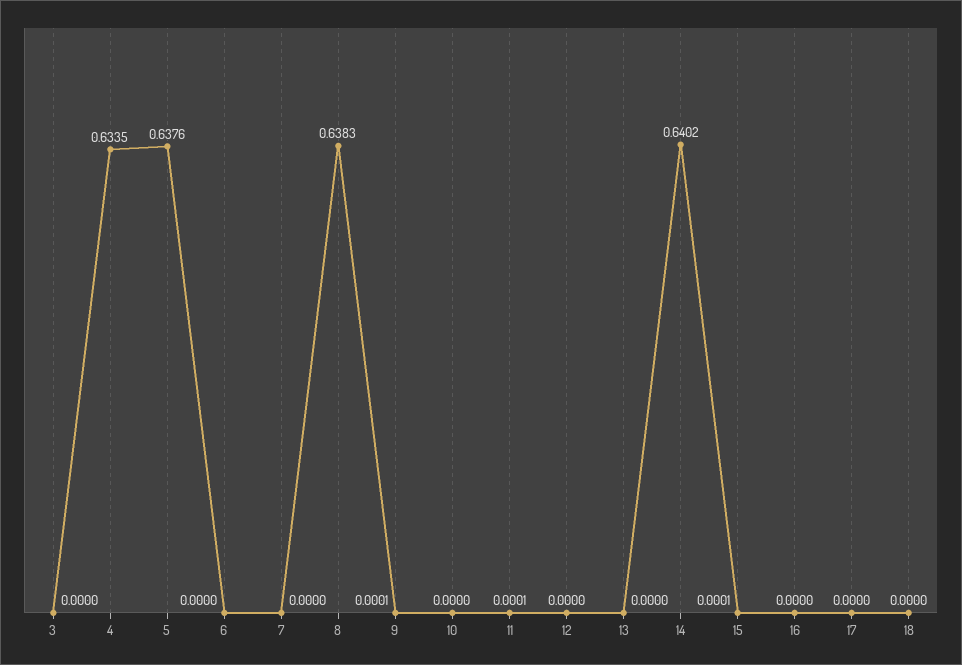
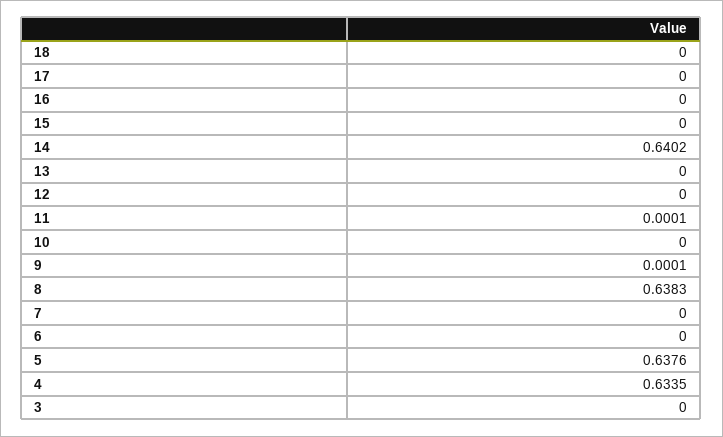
15: 0.0001 -> 0

